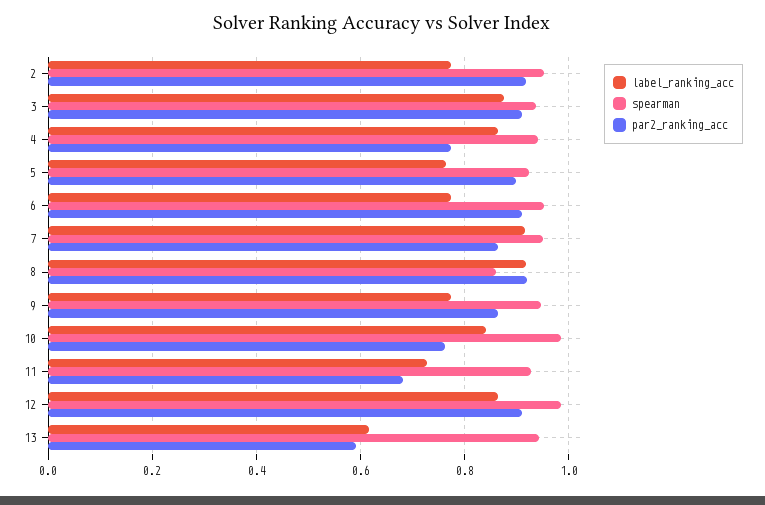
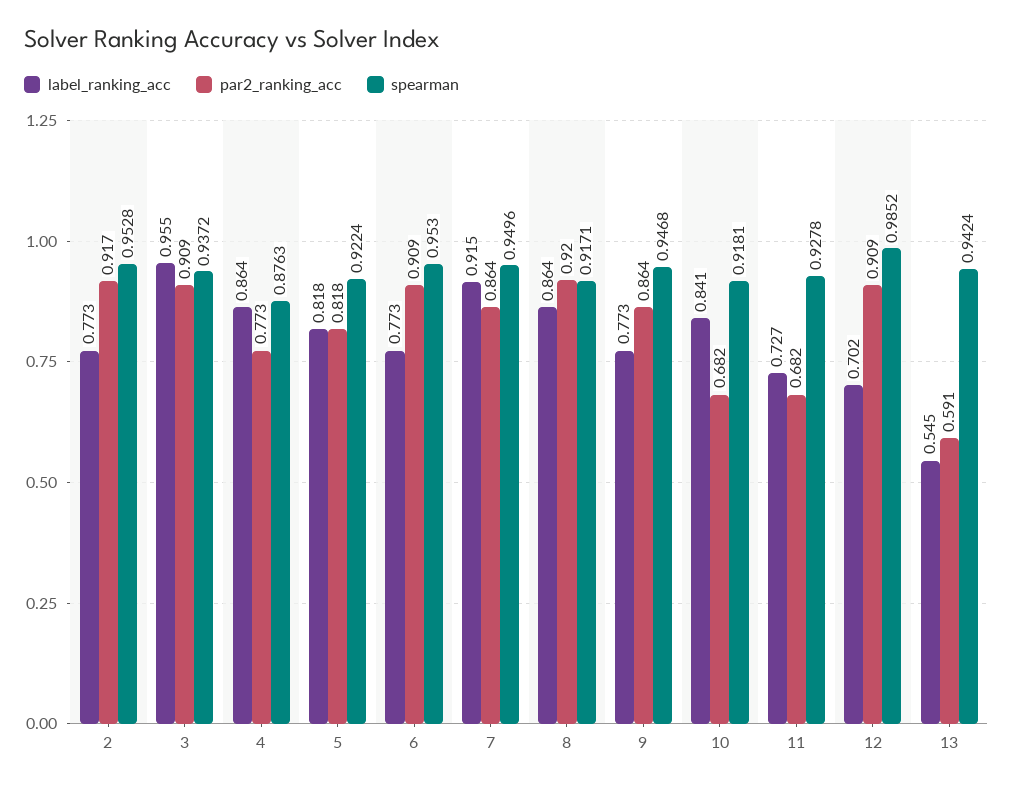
label_ranking_acc, 3: 0.88 -> 0.955
spearman, 4: 0.94 -> 0.8763
label_ranking_acc, 5: 0.76 -> 0.818
par2_ranking_acc, 5: 0.9 -> 0.818
label_ranking_acc, 8: 0.92 -> 0.864
spearman, 8: 0.86 -> 0.9171
spearman, 10: 0.98 -> 0.9181
par2_ranking_acc, 10: 0.76 -> 0.682
label_ranking_acc, 12: 0.86 -> 0.702
label_ranking_acc, 13: 0.62 -> 0.545

